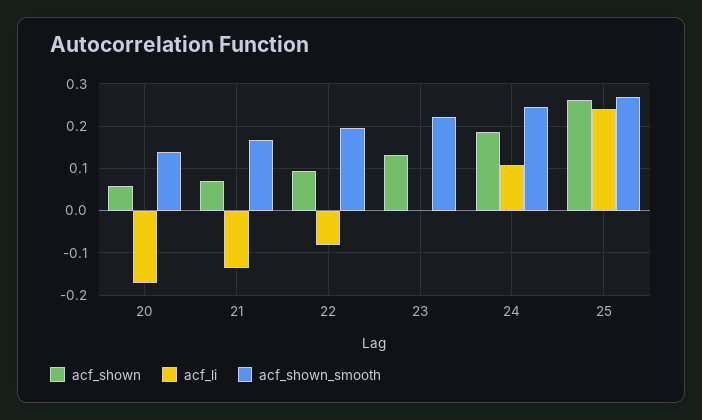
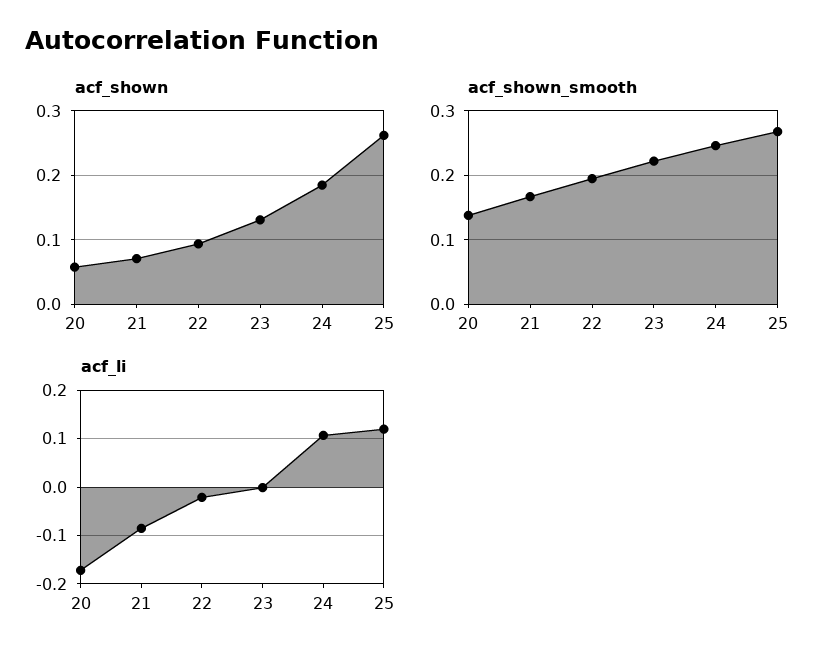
acf_li, 21: -0.14 -> -0.08
acf_li, 22: -0.08 -> -0.02
acf_li, 25: 0.24 -> 0.12

